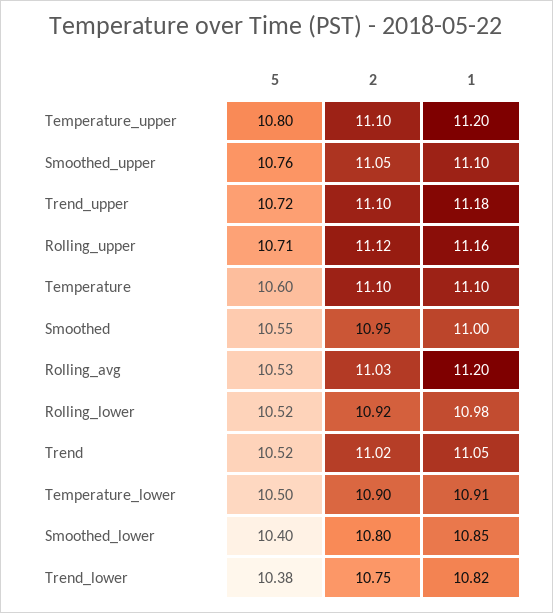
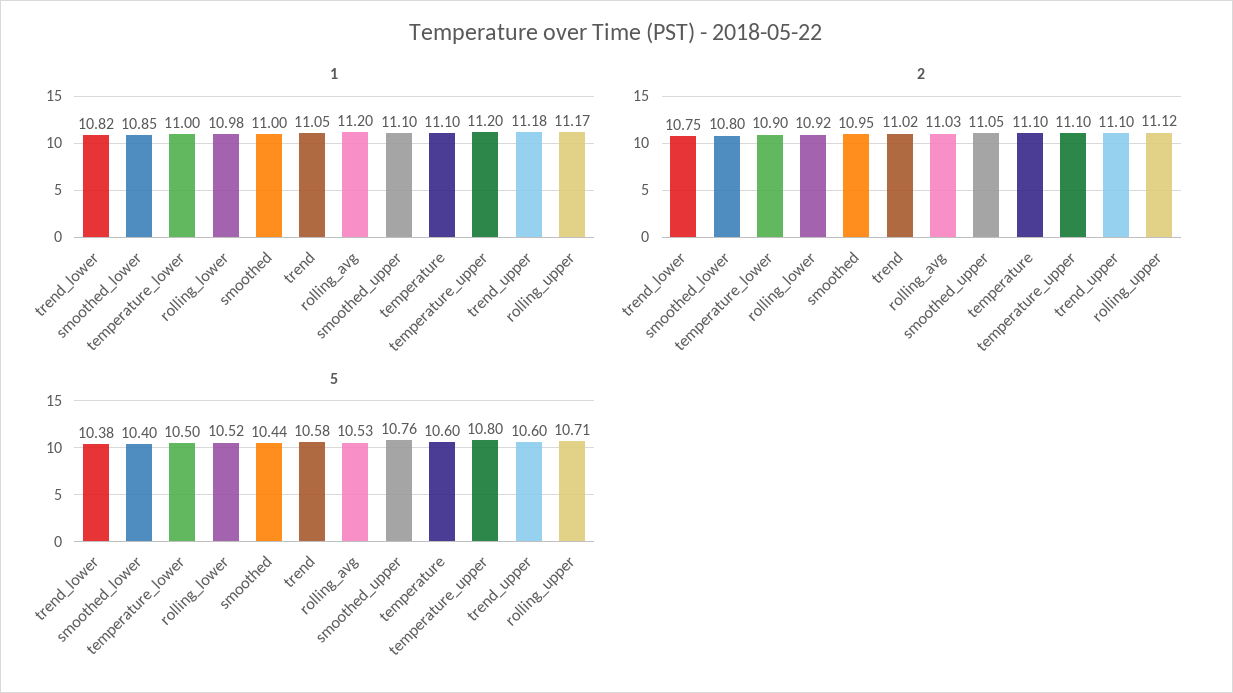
5, Trend_upper: 10.72 -> 10.6
1, Rolling_upper: 11.16 -> 11.17
5, Smoothed: 10.55 -> 10.44
5, Trend: 10.52 -> 10.58
1, Temperature_lower: 10.91 -> 11

